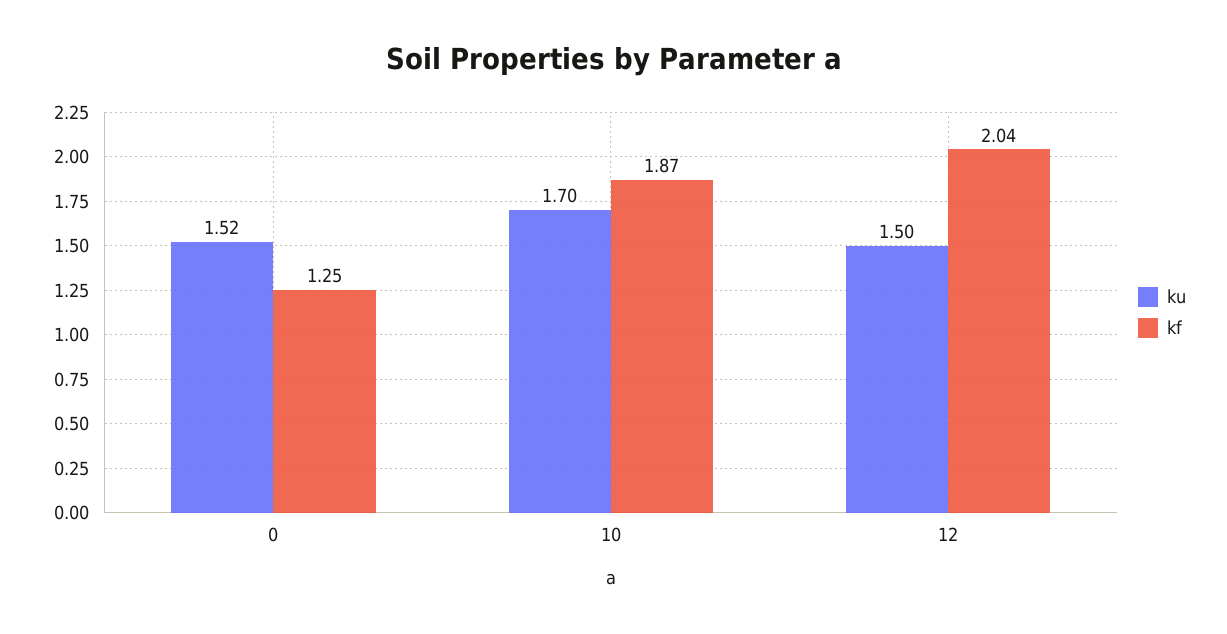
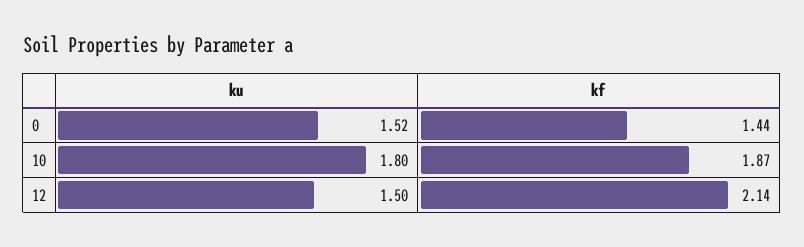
kf, 0: 1.25 -> 1.44
ku, 10: 1.7 -> 1.8
kf, 12: 2.04 -> 2.14

